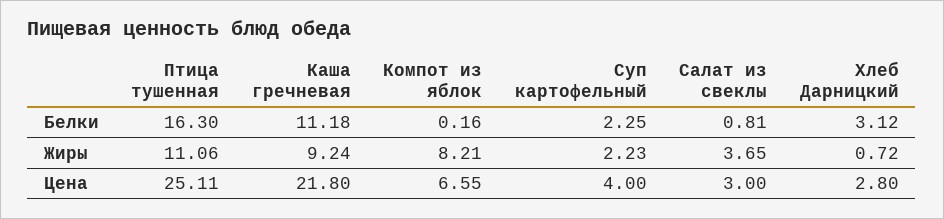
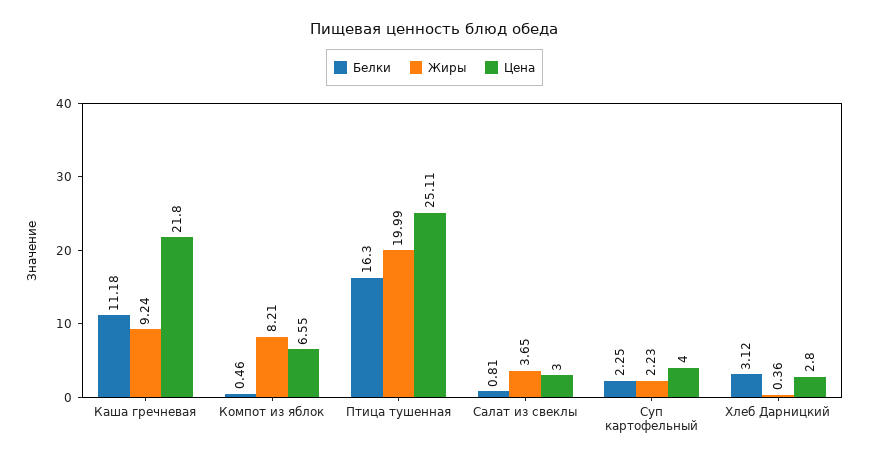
Белки, Компот из яблок: 0.16 -> 0.46
Жиры, Птица тушенная: 11.06 -> 19.99
Жиры, Хлеб Дарницкий: 0.72 -> 0.36

